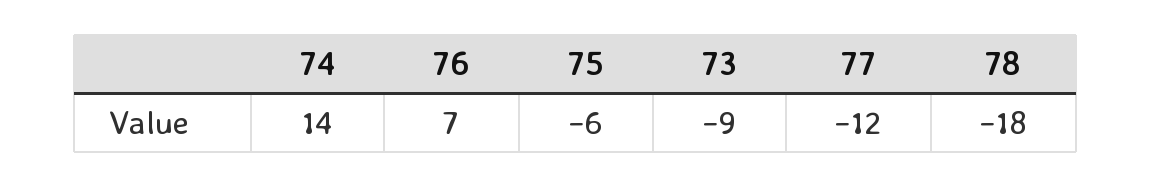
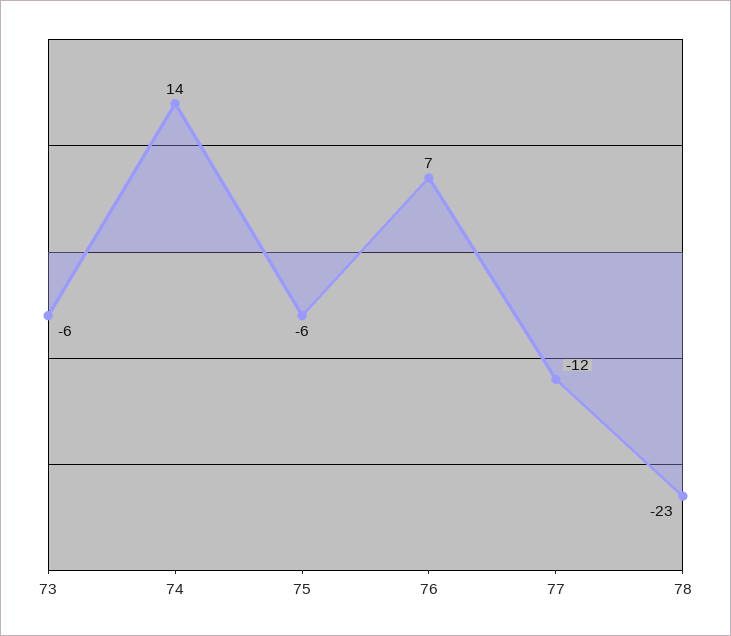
73: -9 -> -6
78: -18 -> -23

